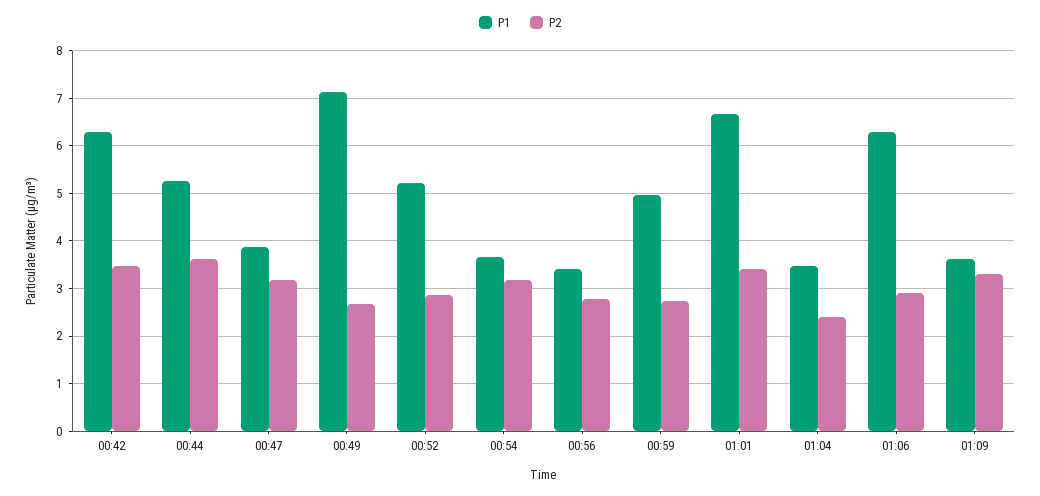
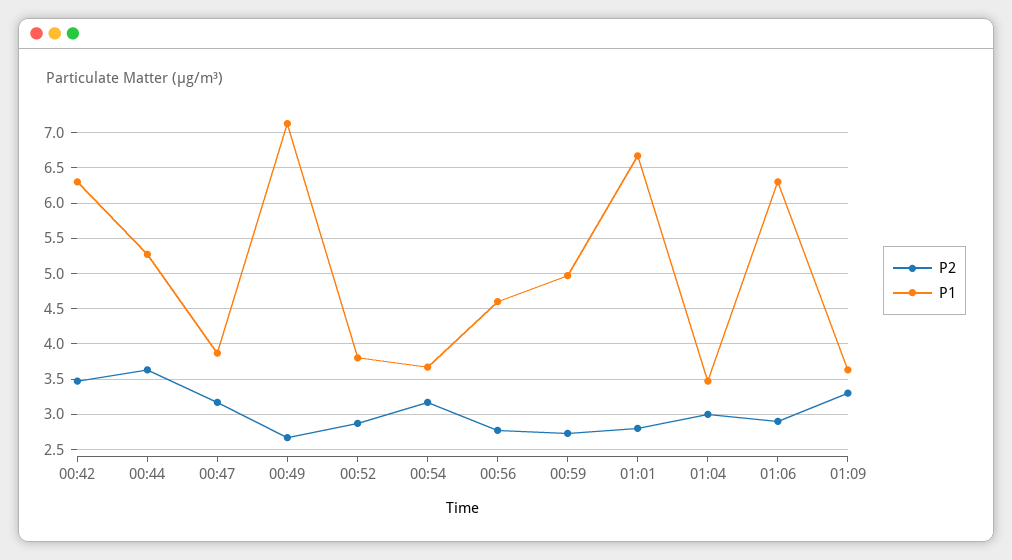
P1, 00:52: 5.2 -> 3.8
P1, 00:56: 3.4 -> 4.6
P2, 01:01: 3.4 -> 2.8
P2, 01:04: 2.4 -> 3

